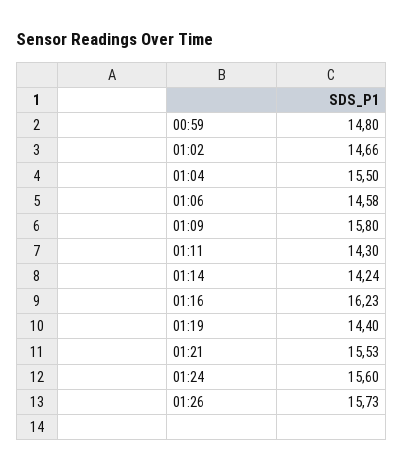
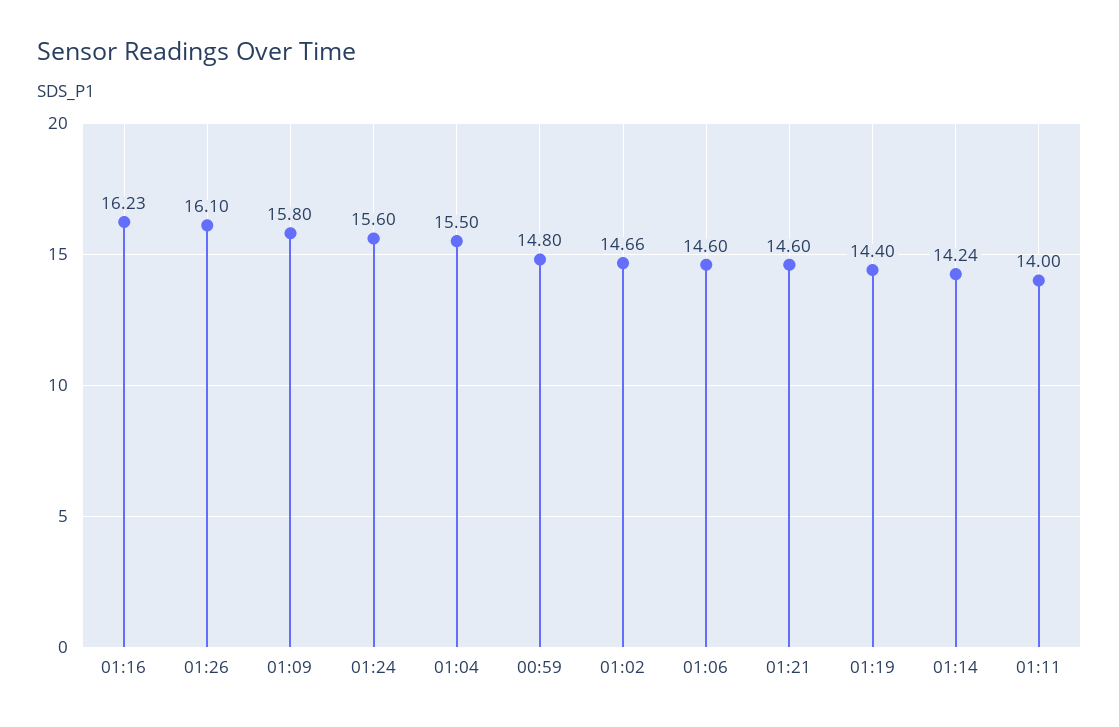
01:06: 14.58 -> 14.6
01:11: 14.3 -> 14
01:21: 15.53 -> 14.6
01:26: 15.73 -> 16.1

